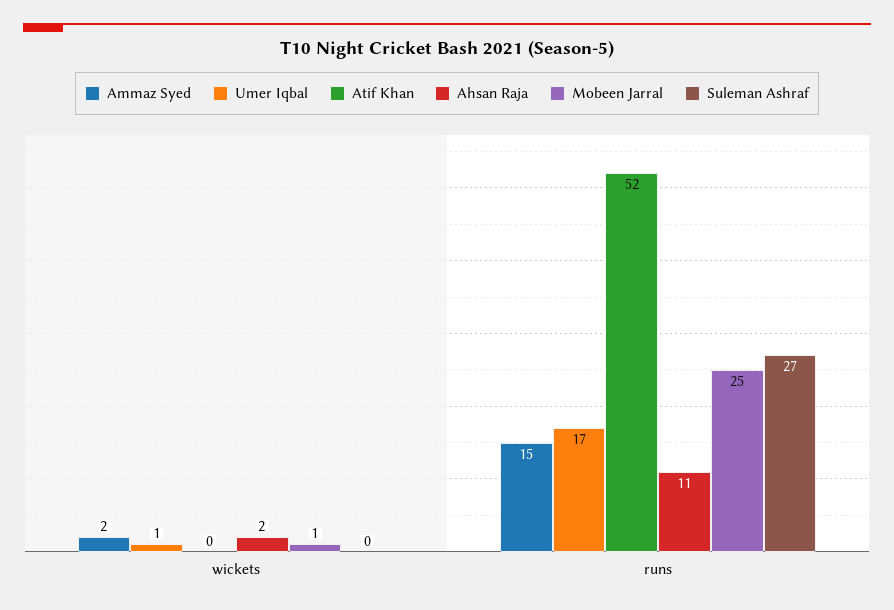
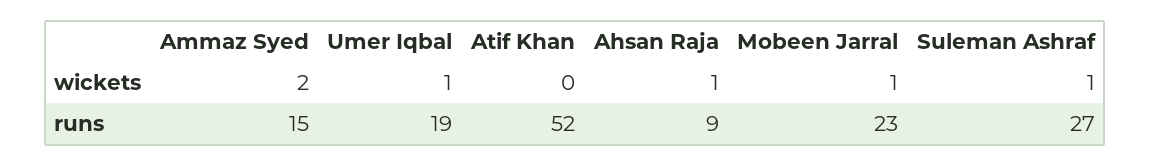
Ahsan Raja, wickets: 2 -> 1
Suleman Ashraf, wickets: 0 -> 1
Umer Iqbal, runs: 17 -> 19
Ahsan Raja, runs: 11 -> 9
Mobeen Jarral, runs: 25 -> 23

